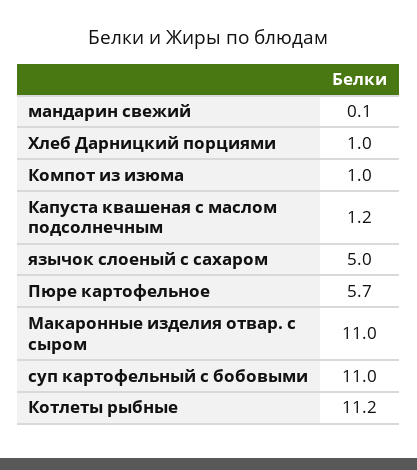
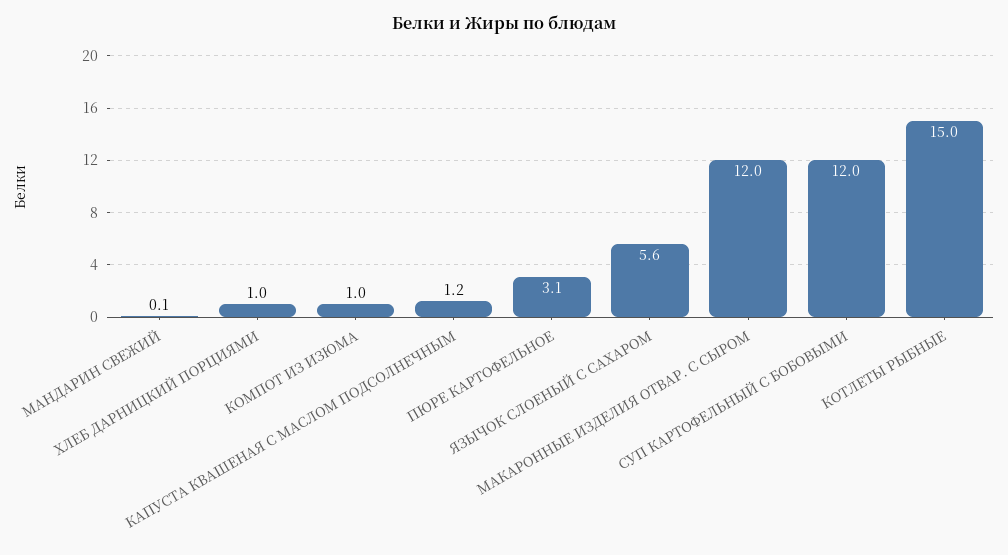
язычок слоеный с сахаром: 5 -> 5.6
Пюре картофельное: 5.7 -> 3.1
Макаронные изделия отвар. с сыром: 11 -> 12
суп картофельный с бобовыми: 11 -> 12
Котлеты рыбные: 11.2 -> 15

